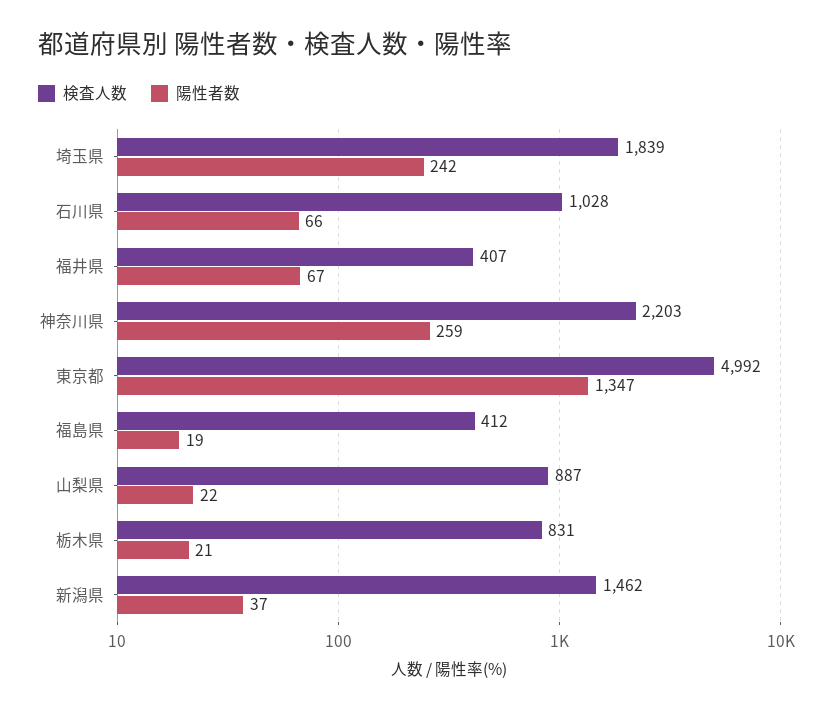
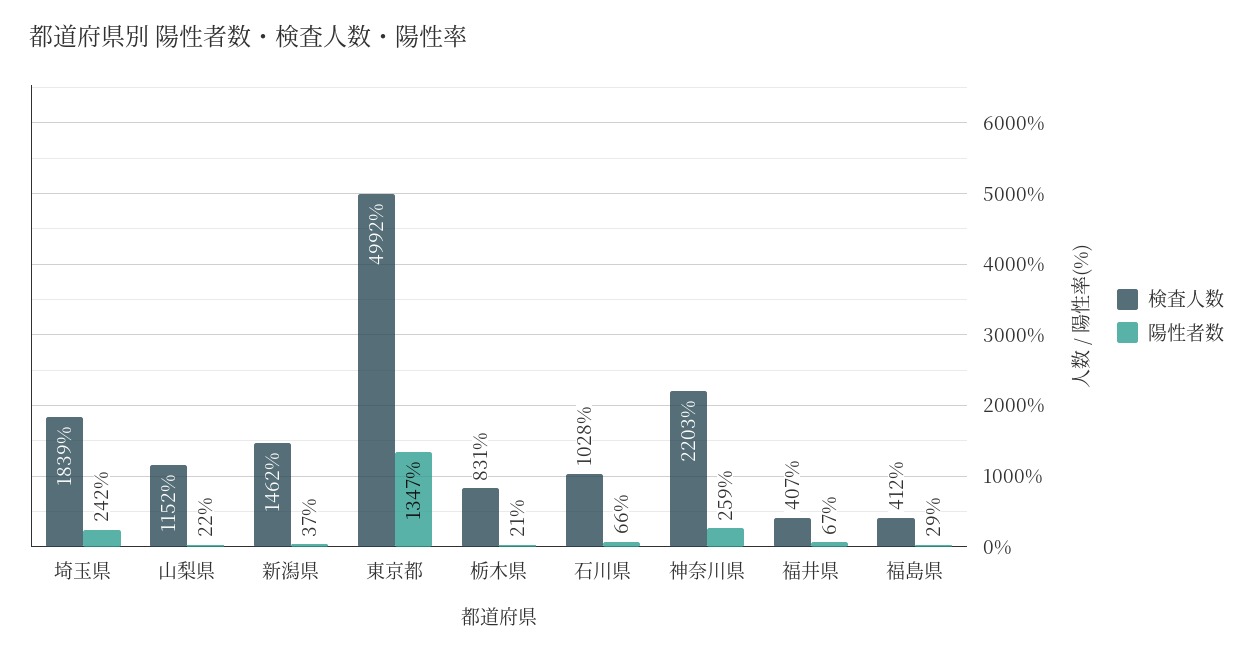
陽性者数, 福島県: 19 -> 29
検査人数, 山梨県: 887 -> 1152

